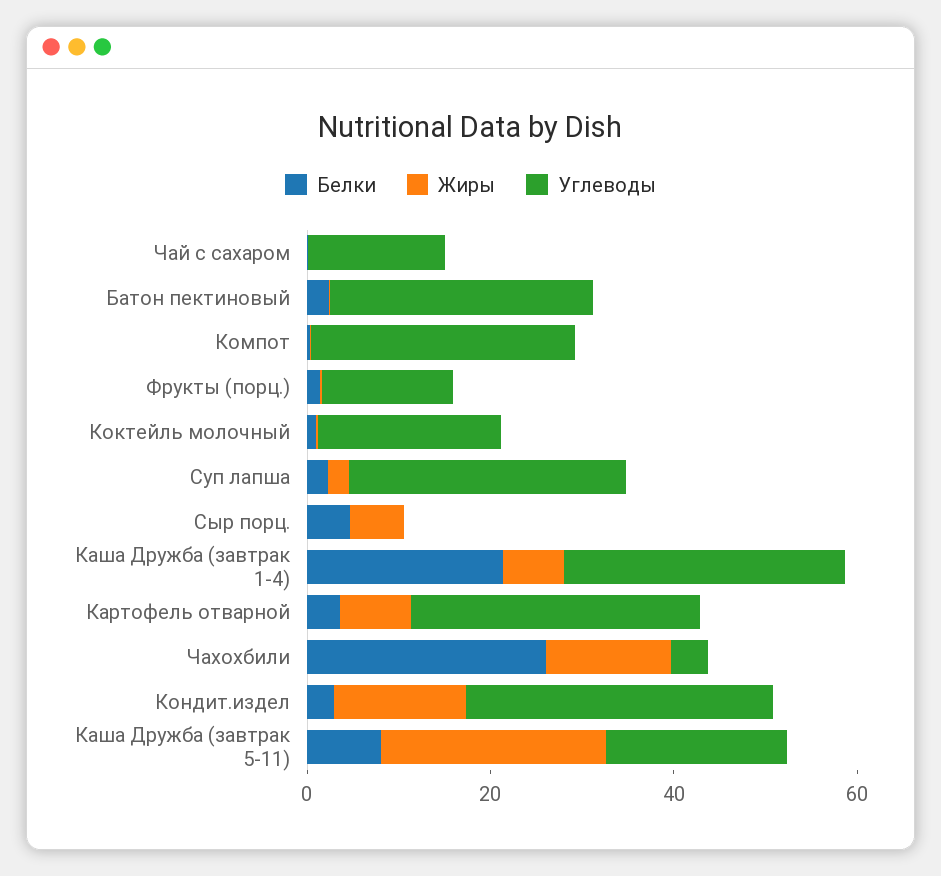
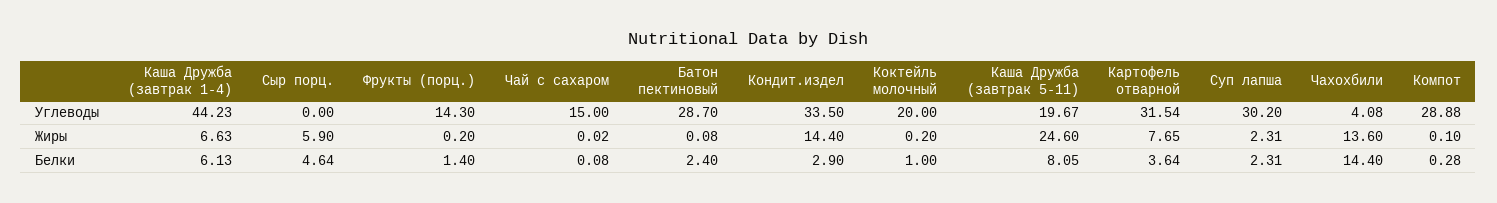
Белки, Каша Дружба (завтрак 1-4): 20 -> 6.13
Углеводы, Каша Дружба (завтрак 1-4): 30 -> 44.23
Белки, Чахохбили: 25 -> 14.4

